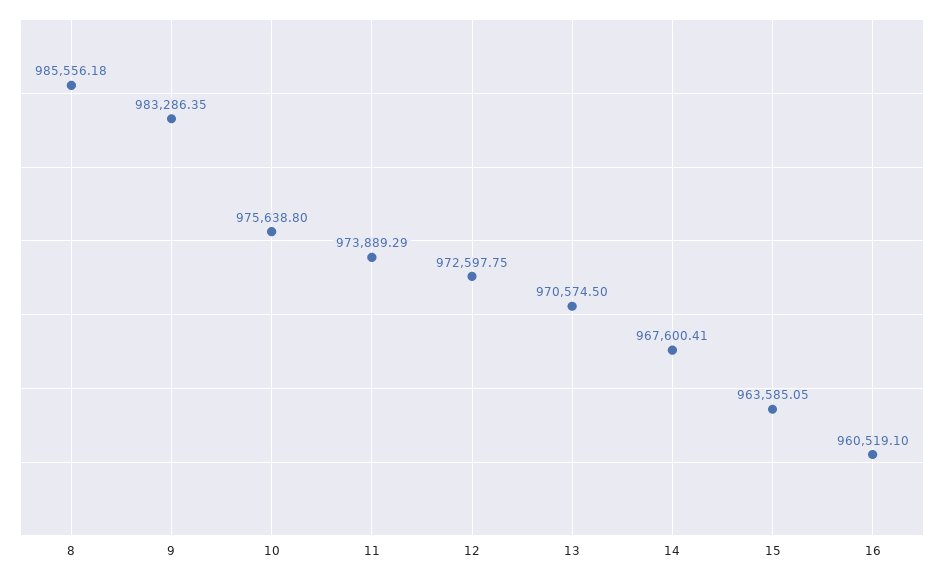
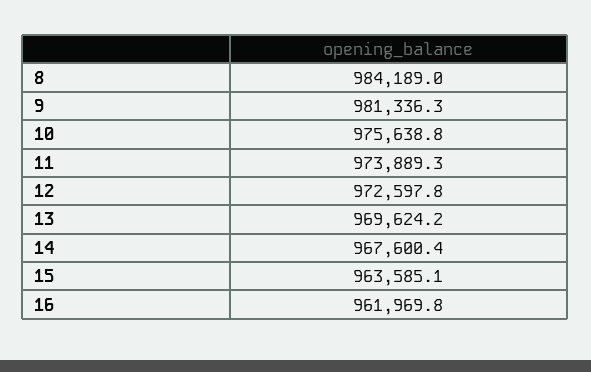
8: 985556.18 -> 984189
9: 983286.35 -> 981336.3
13: 970574.5 -> 969624.2
16: 960519.1 -> 961969.8

